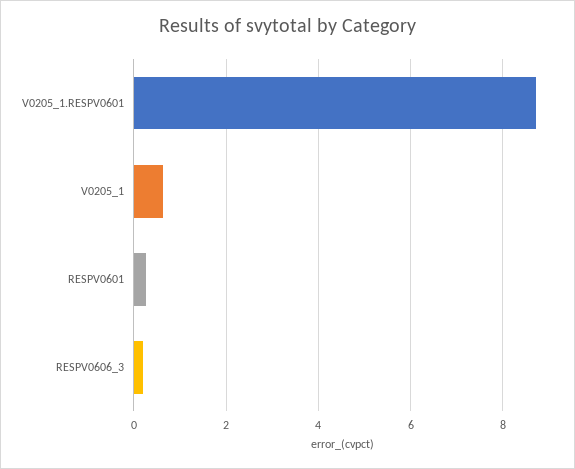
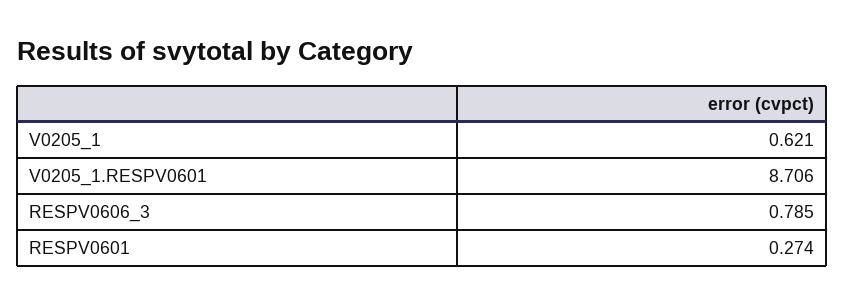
RESPV0606_3: 0.2 -> 0.785

